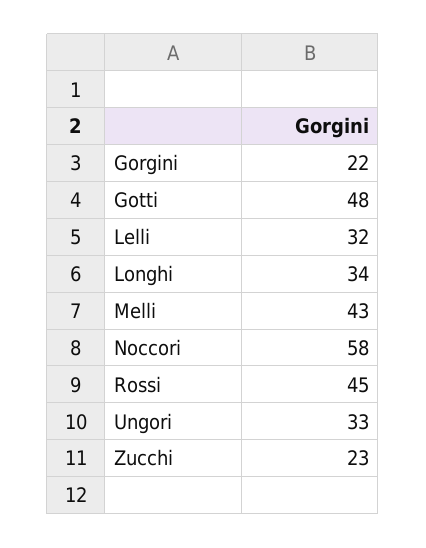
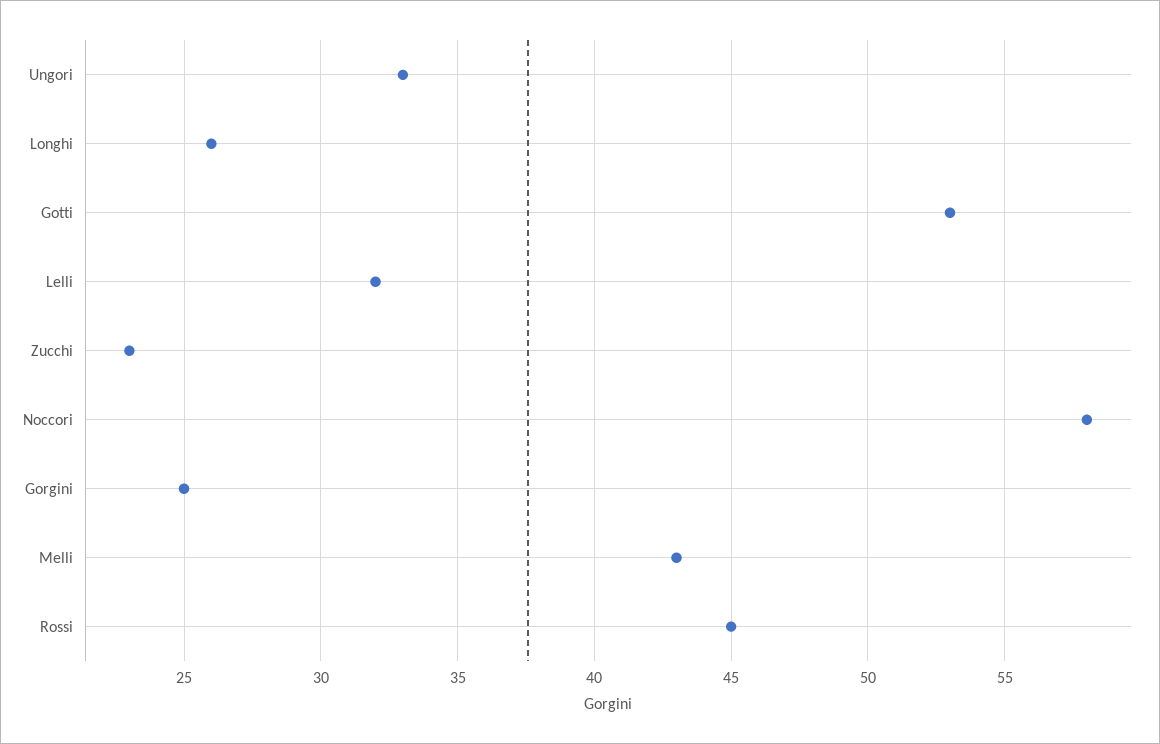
Gorgini: 22 -> 25
Gotti: 48 -> 53
Longhi: 34 -> 26

